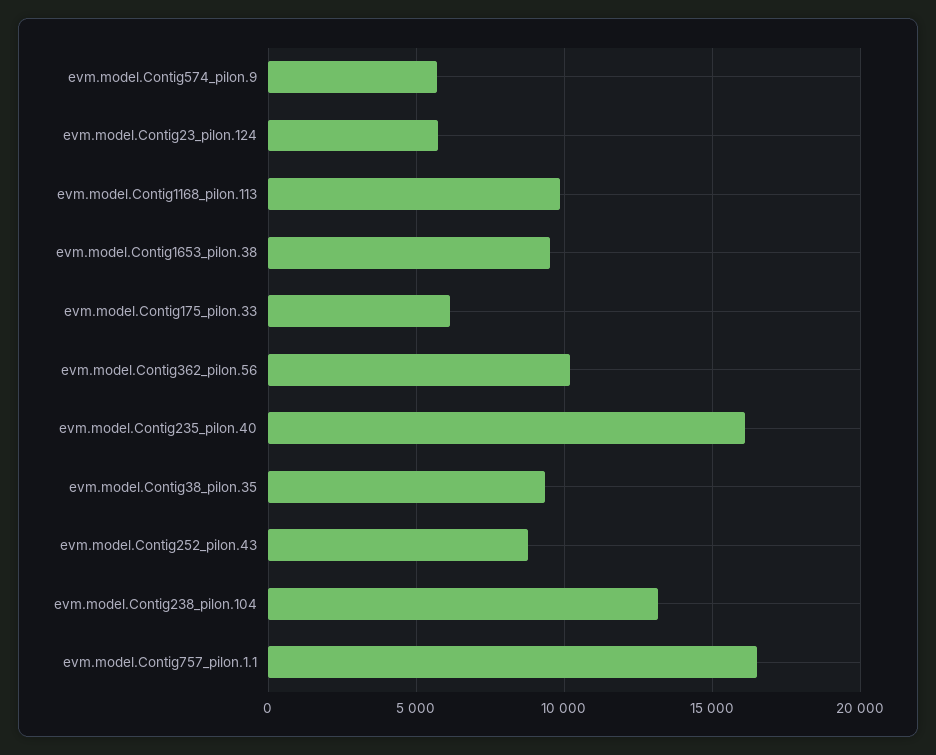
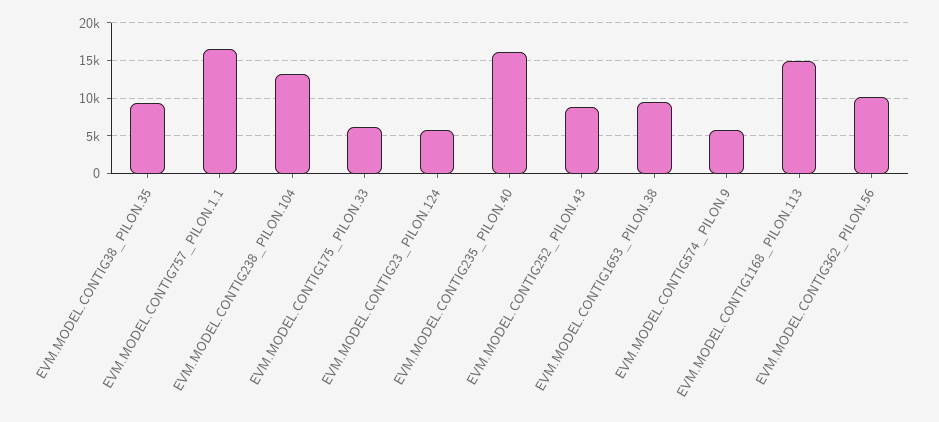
evm.model.Contig1168_pilon.113: 10000 -> 15000

